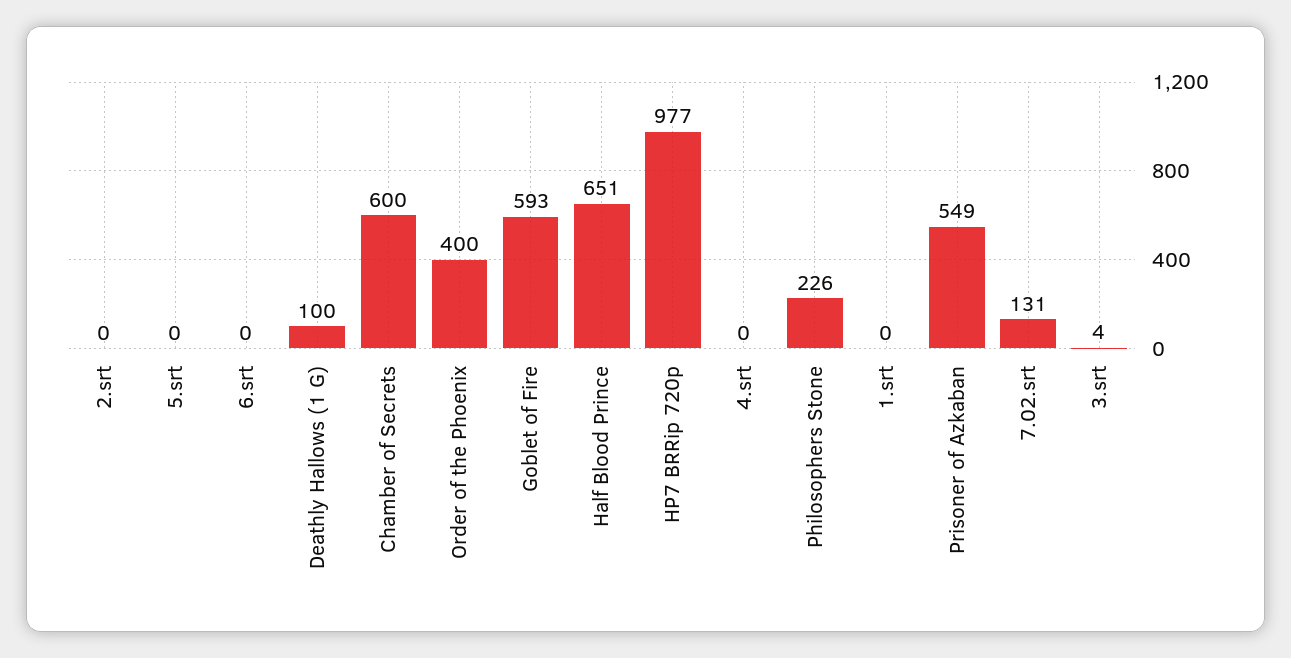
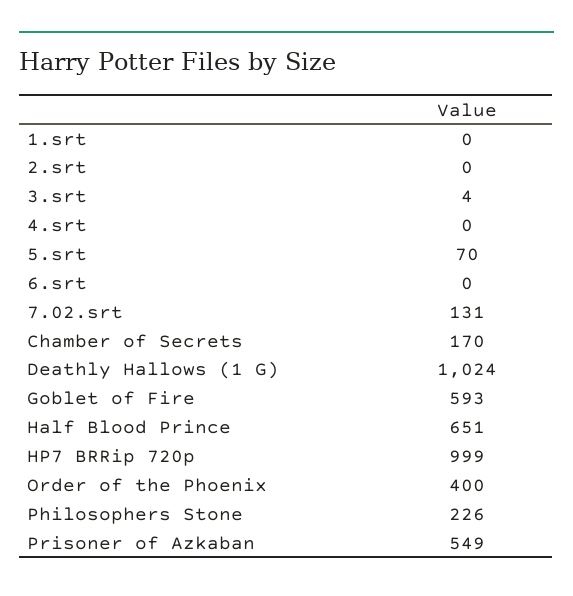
5.srt: 0 -> 70
Deathly Hallows (1 G): 100 -> 1024
Chamber of Secrets: 600 -> 170
HP7 BRRip 720p: 977 -> 999

